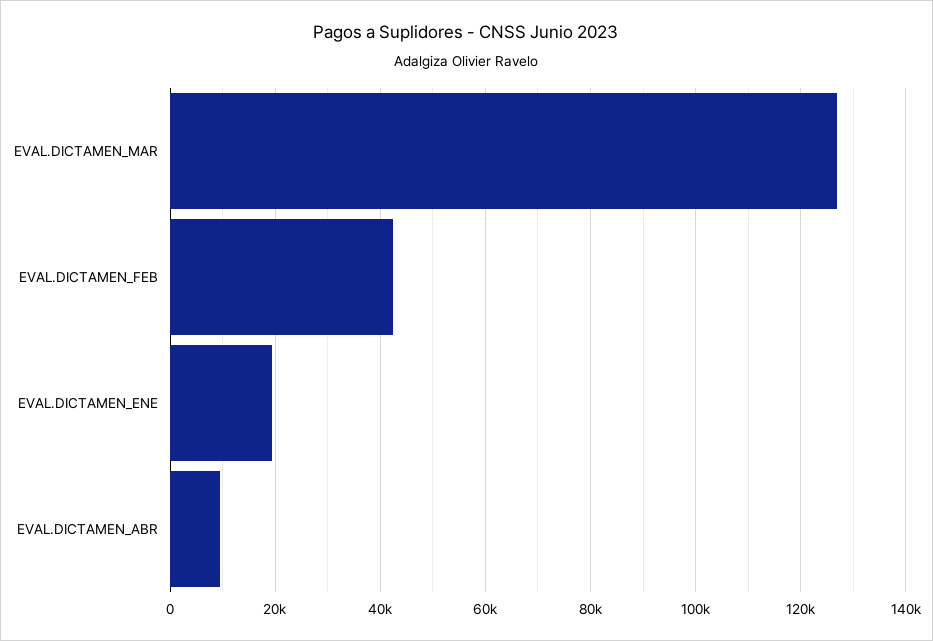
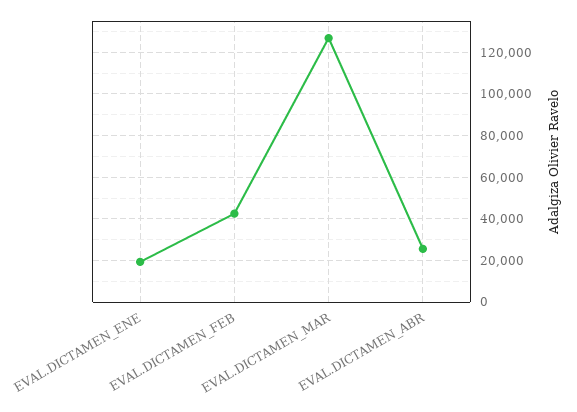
EVAL.DICTAMEN_ABR: 10000 -> 25000

